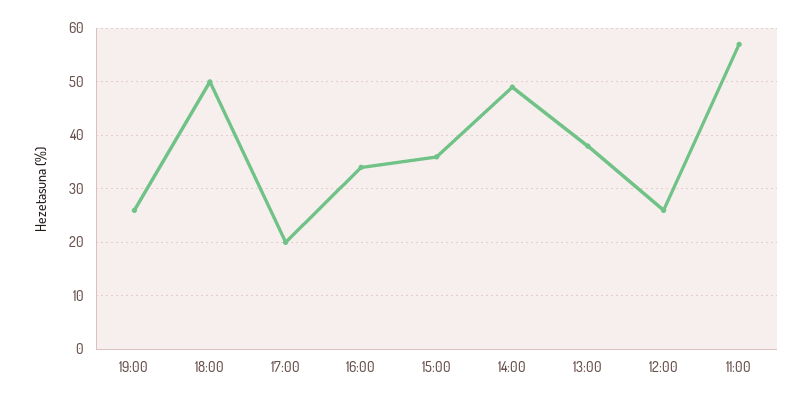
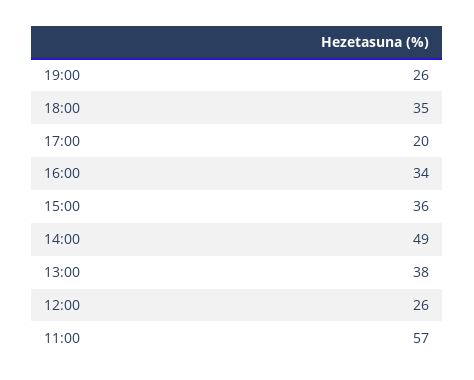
18:00: 50 -> 35

